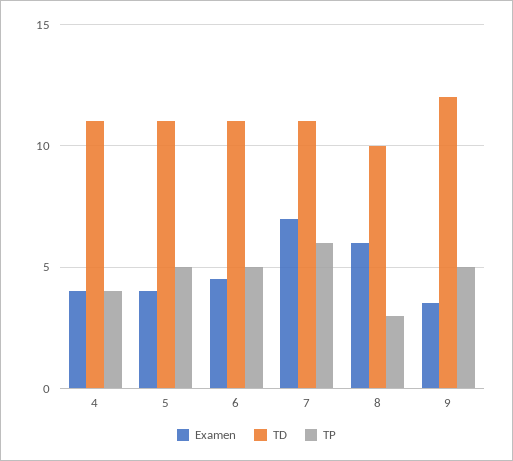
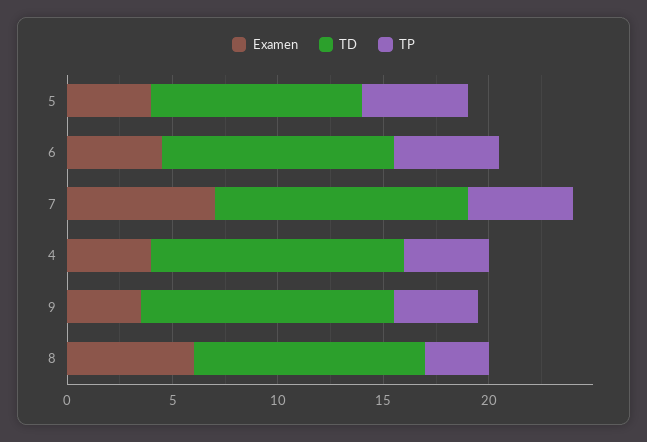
TD, 4: 11 -> 12
TD, 5: 11 -> 10
TD, 7: 11 -> 12
TP, 7: 6 -> 5
TD, 8: 10 -> 11
TP, 9: 5 -> 4

